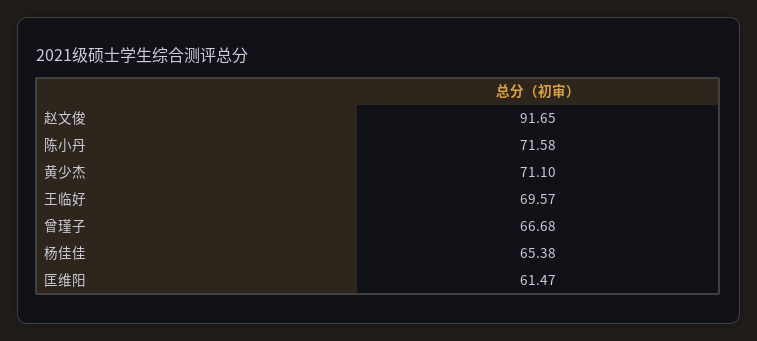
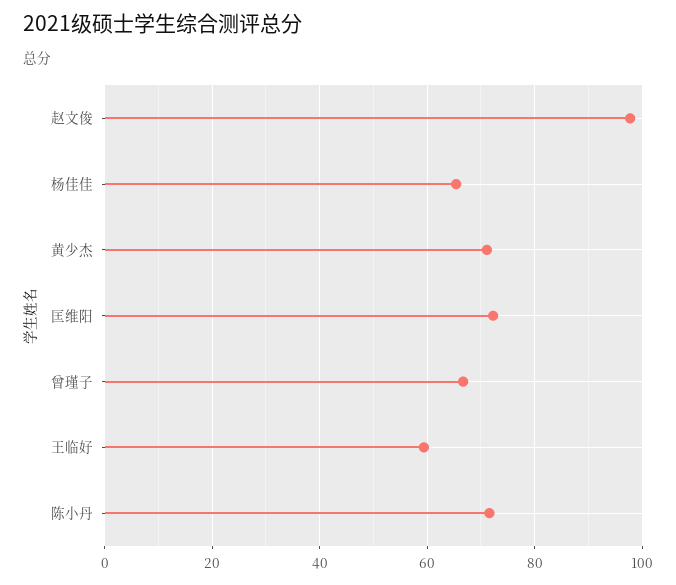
赵文俊: 91.65 -> 98
王临好: 69.57 -> 60
匡维阳: 61.47 -> 72

